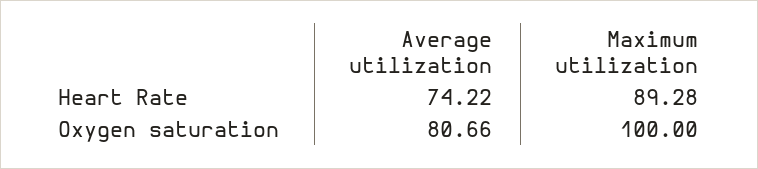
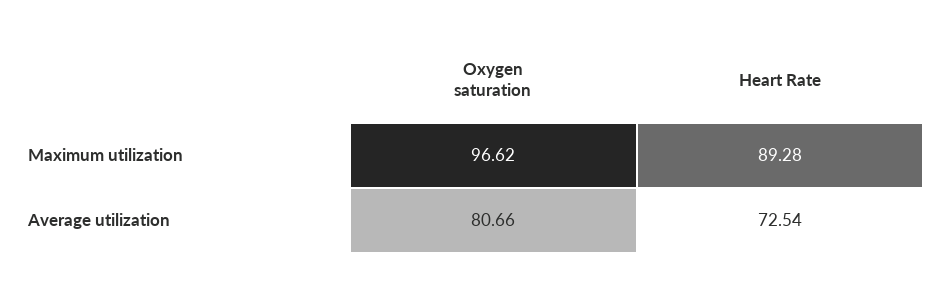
Average utilization, Heart Rate: 74.22 -> 72.54
Maximum utilization, Oxygen saturation: 100 -> 96.62

